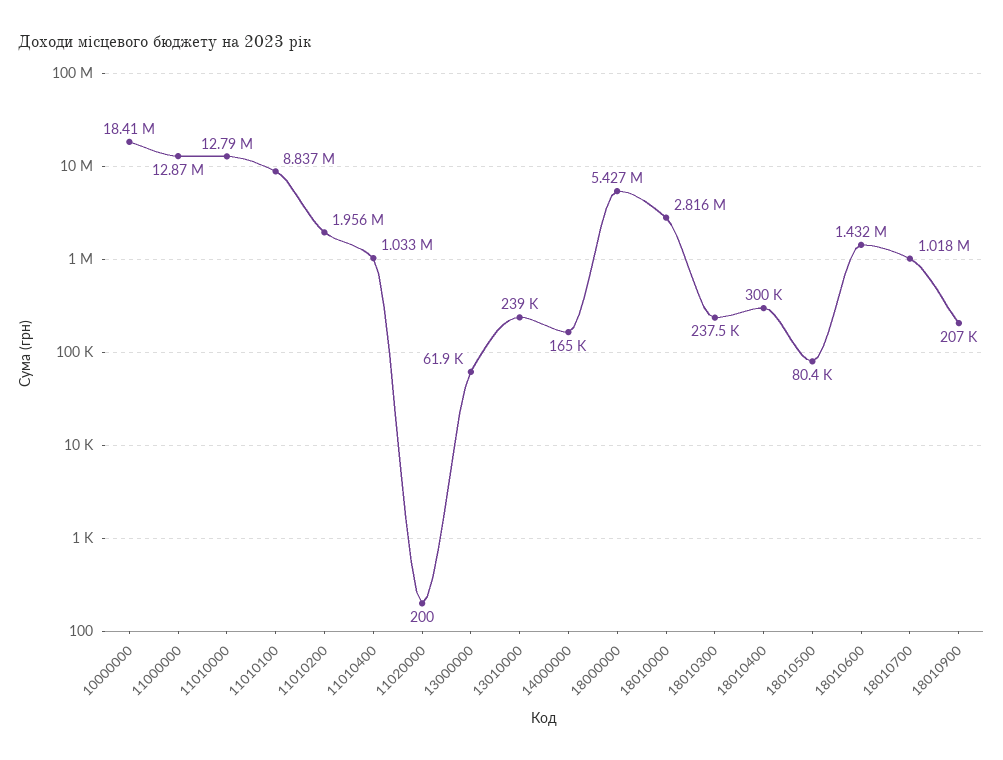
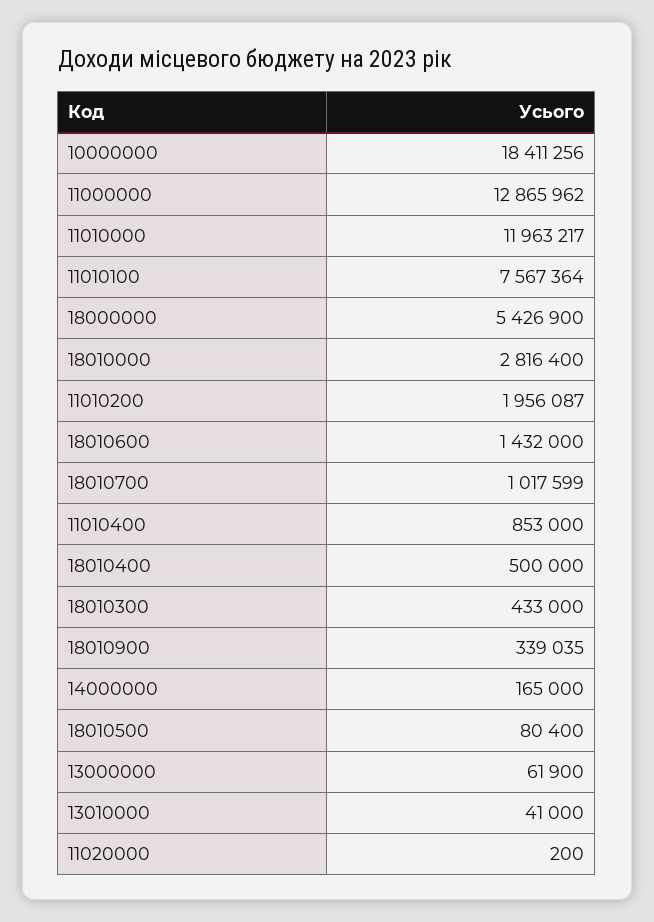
11010000: 12790000 -> 11963217
11010100: 8837000 -> 7567364
11010400: 1033000 -> 853000
13010000: 239000 -> 41000
18010300: 237500 -> 433000
18010400: 300000 -> 500000
18010900: 207000 -> 339035

